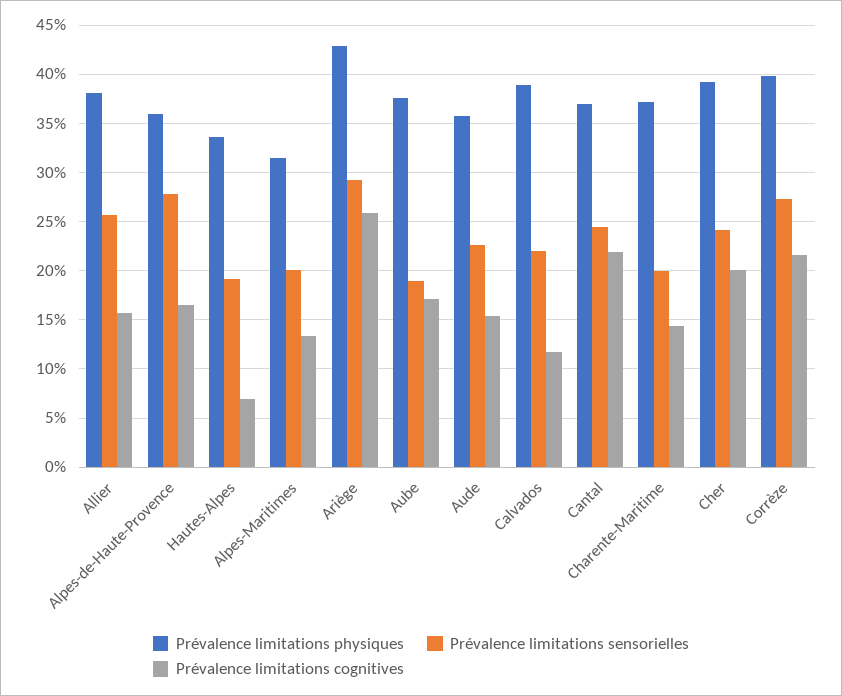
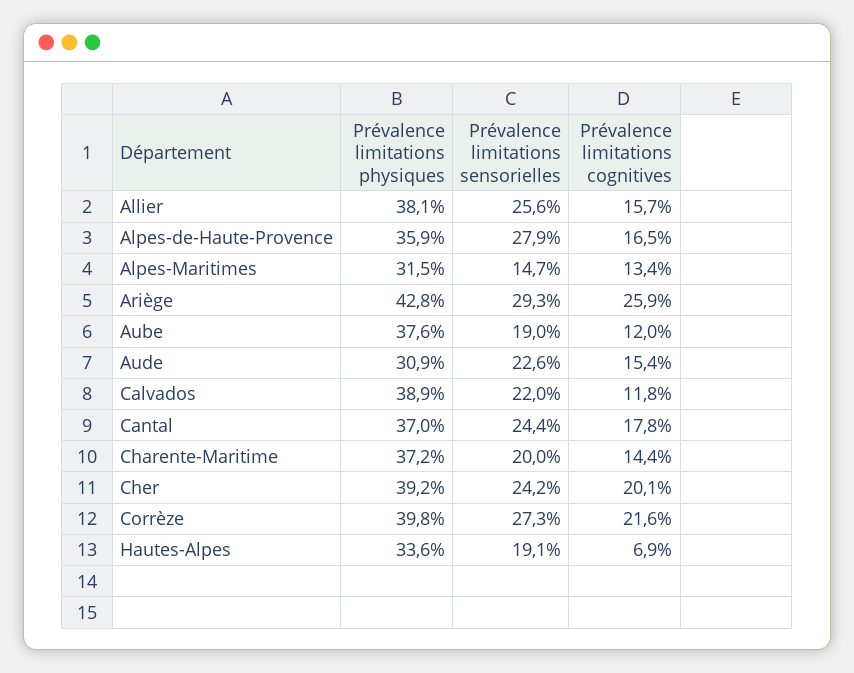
Prévalence limitations sensorielles, Alpes-Maritimes: 20 -> 14.7
Prévalence limitations cognitives, Aube: 17 -> 12
Prévalence limitations physiques, Aude: 36 -> 30.9
Prévalence limitations cognitives, Cantal: 22 -> 17.8

